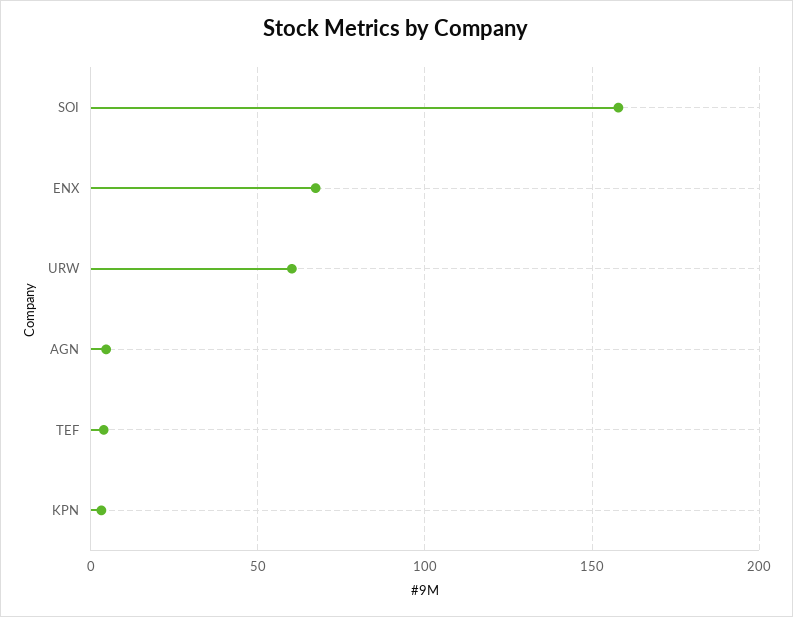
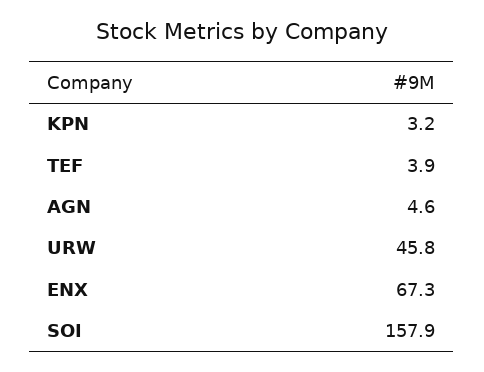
URW: 60 -> 45.8

